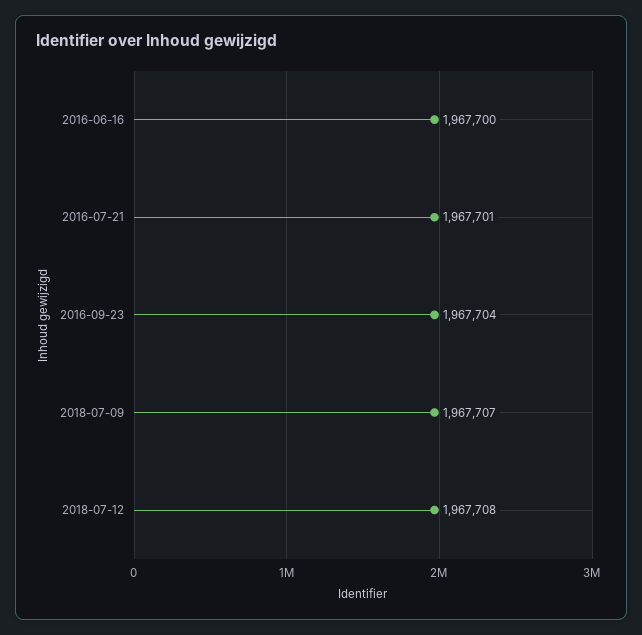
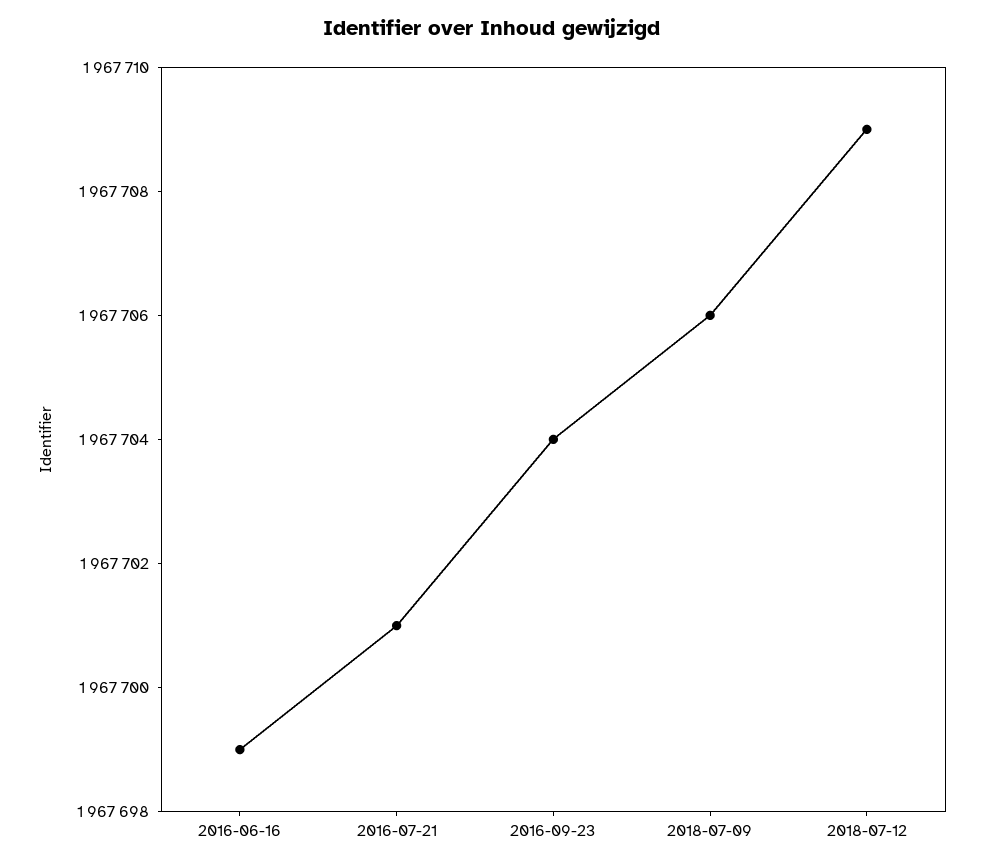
2016-06-16: 1967700 -> 1967699
2018-07-09: 1967707 -> 1967706
2018-07-12: 1967708 -> 1967709

